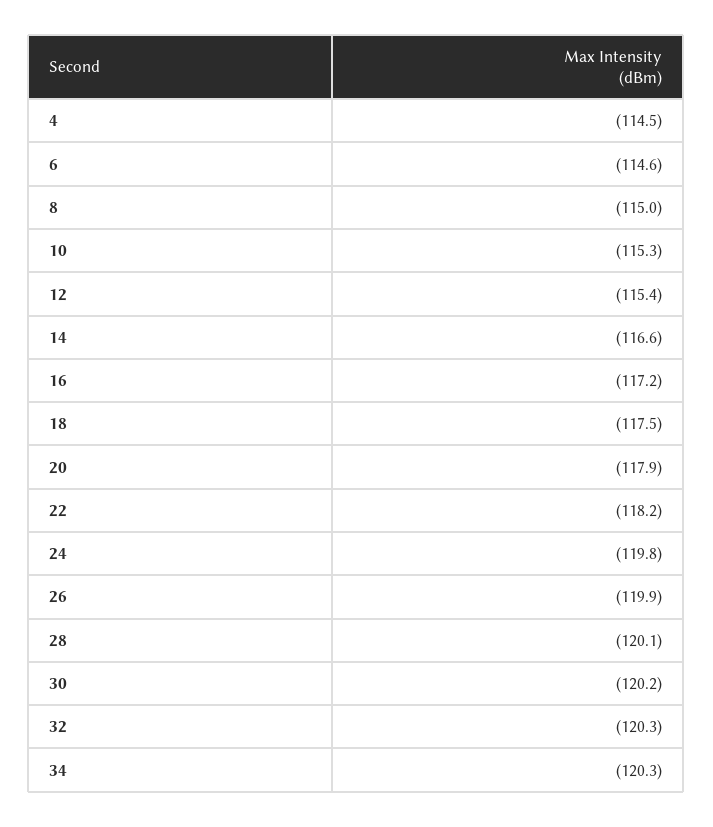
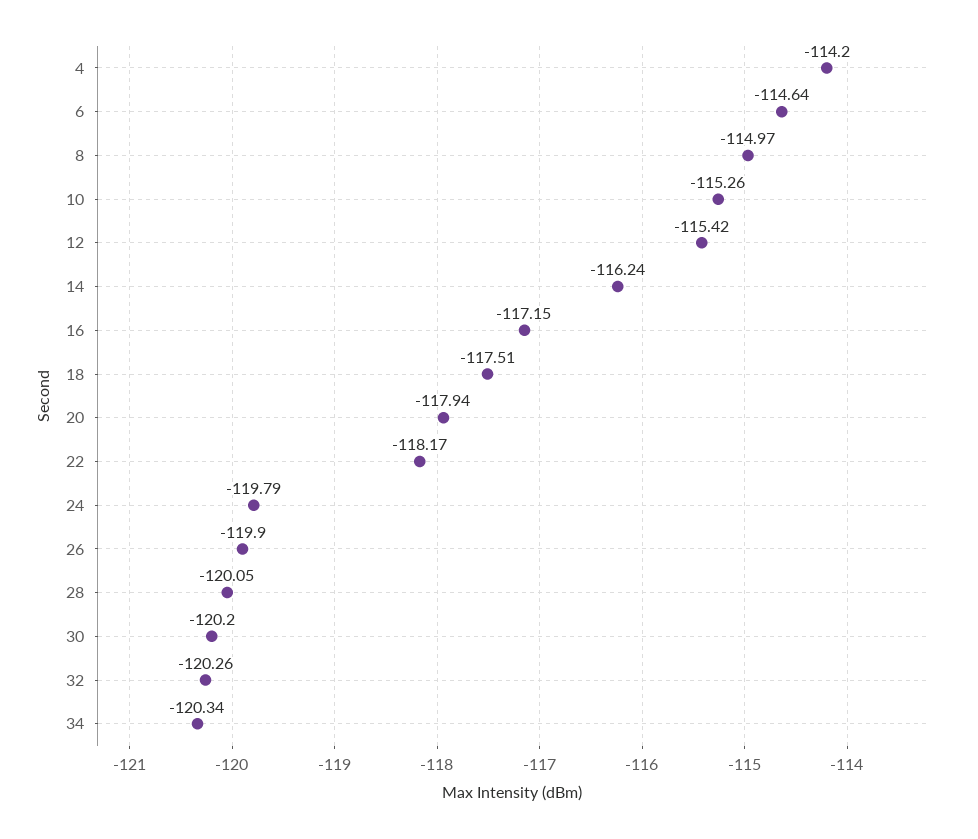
4: -114.5 -> -114.2
14: -116.6 -> -116.24

